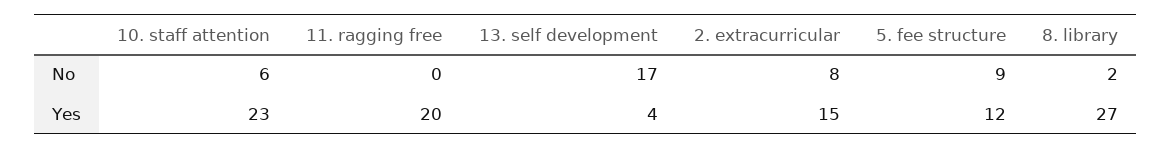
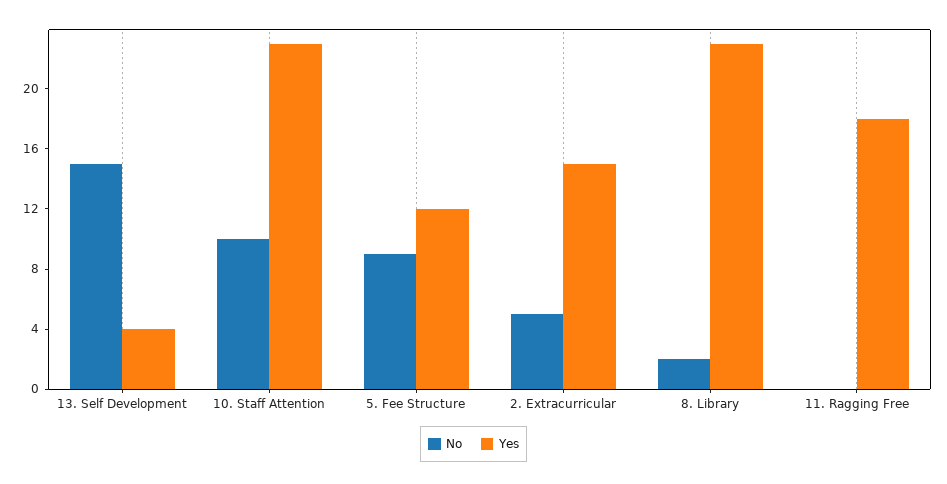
No, 10. staff attention: 6 -> 10
No, 13. self development: 17 -> 15
No, 2. extracurricular: 8 -> 5
Yes, 11. ragging free: 20 -> 18
Yes, 8. library: 27 -> 23

